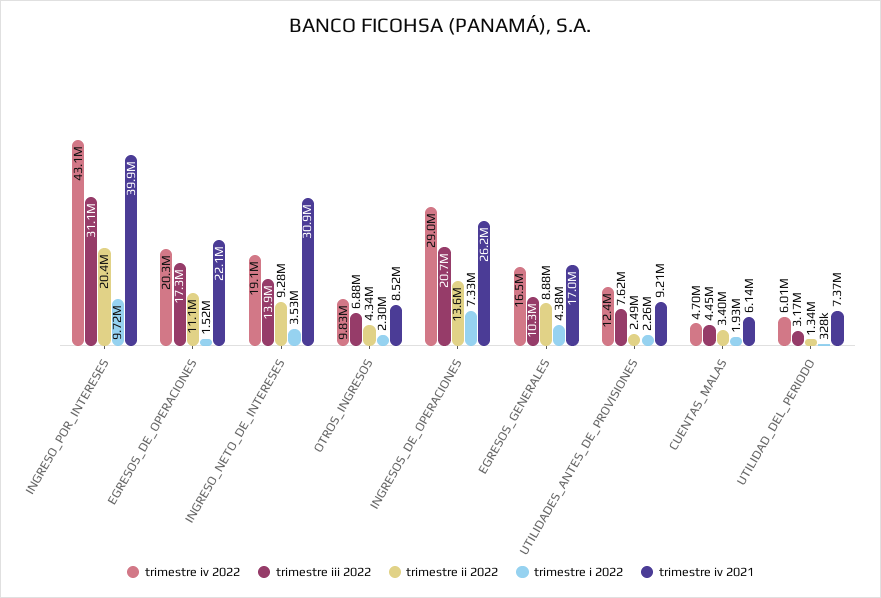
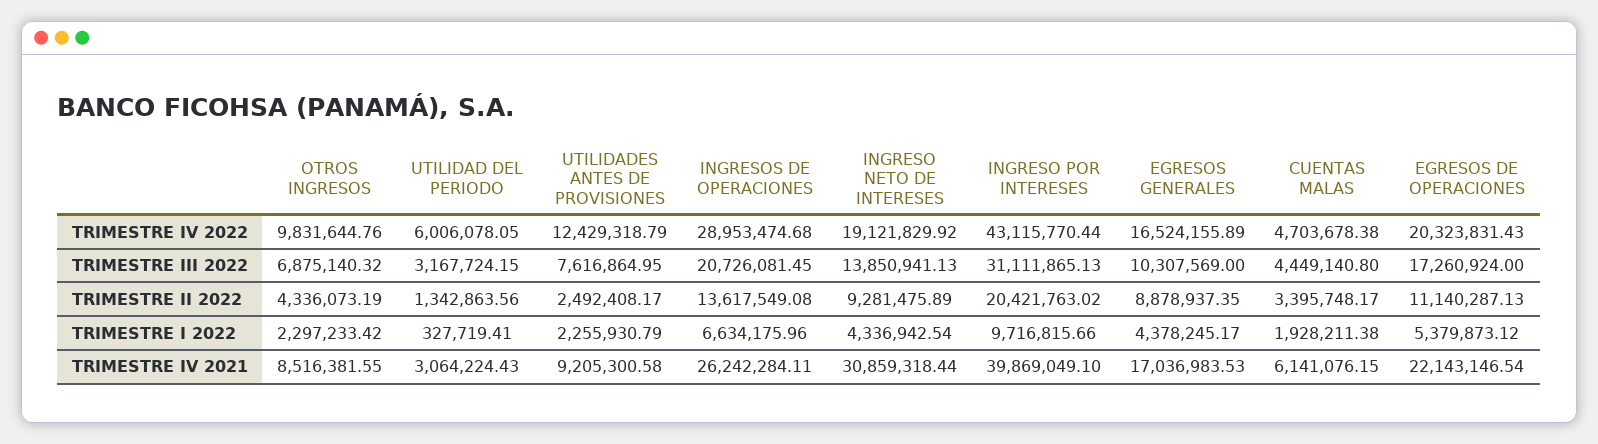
trimestre i 2022, EGRESOS_DE_OPERACIONES: 1520000 -> 5379873.12
trimestre i 2022, INGRESO_NETO_DE_INTERESES: 3530000 -> 4336942.54
trimestre i 2022, INGRESOS_DE_OPERACIONES: 7330000 -> 6634175.96
trimestre iv 2021, UTILIDAD_DEL_PERIODO: 7370000 -> 3064224.43

